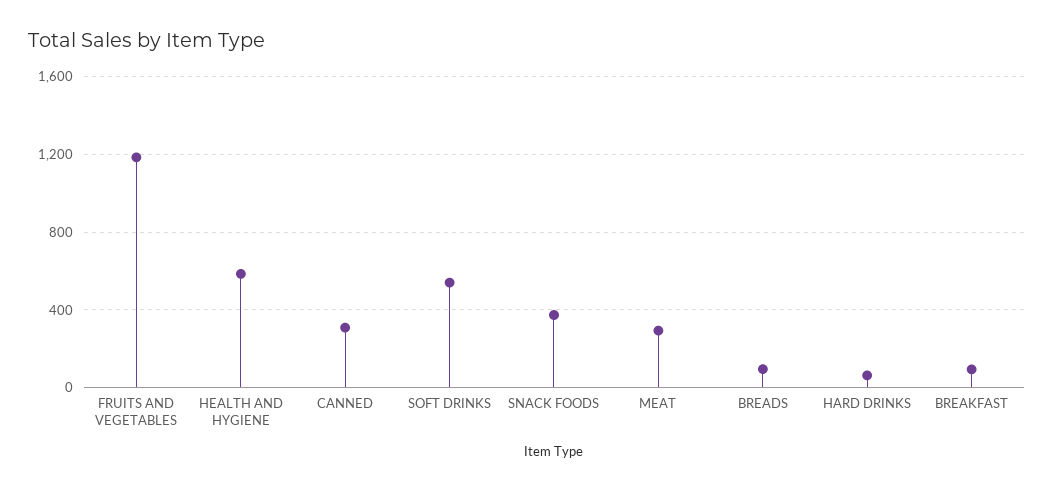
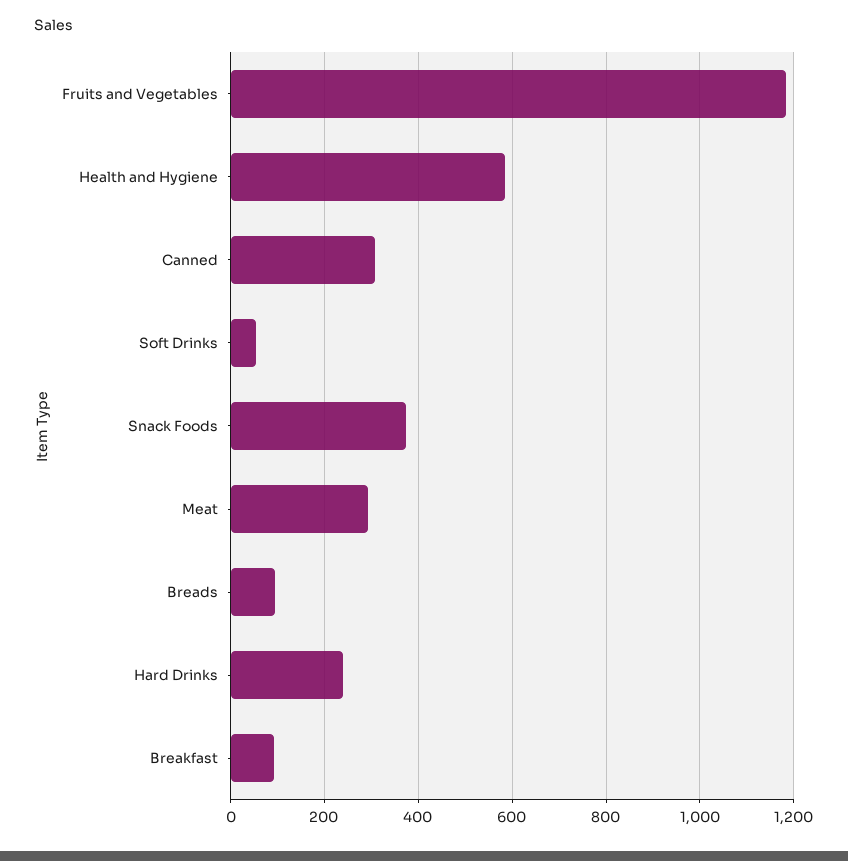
SOFT DRINKS: 550 -> 60
HARD DRINKS: 50 -> 240

